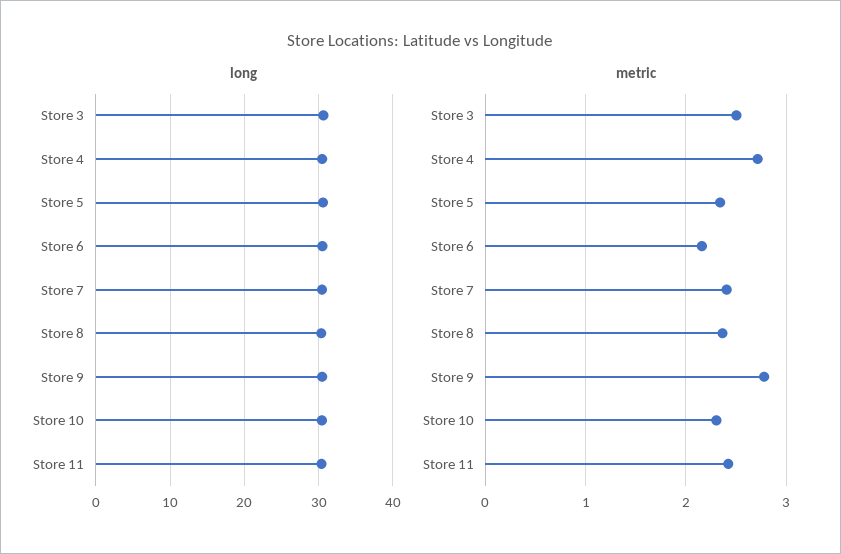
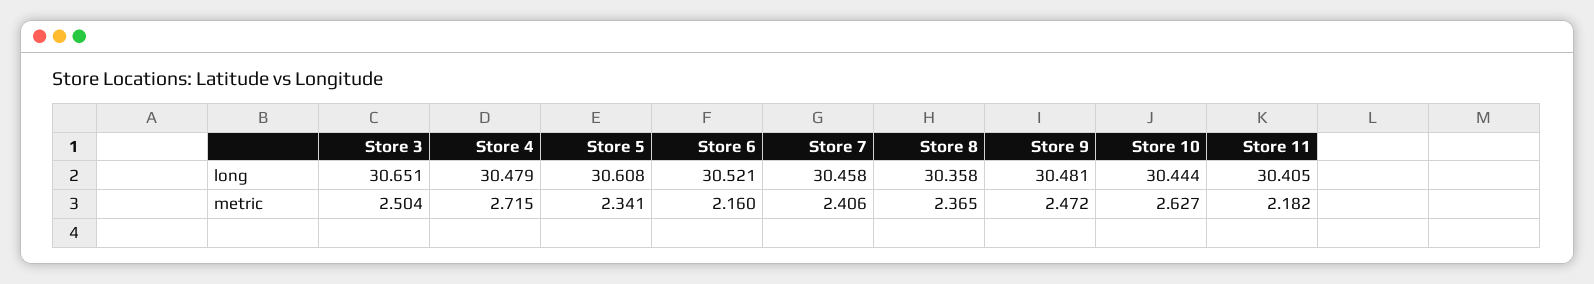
metric, Store 9: 2.8 -> 2.472
metric, Store 10: 2.3 -> 2.627
metric, Store 11: 2.4 -> 2.182

